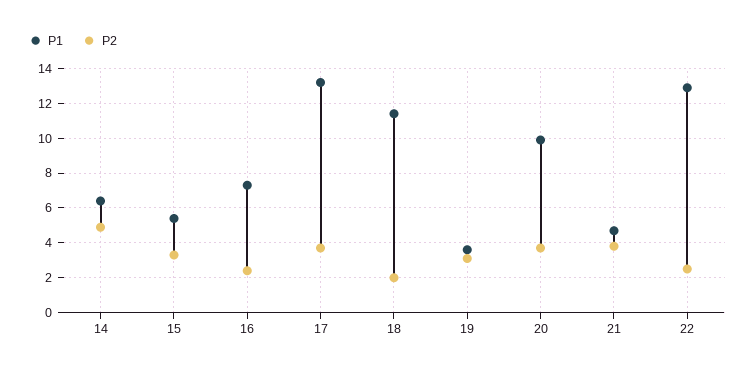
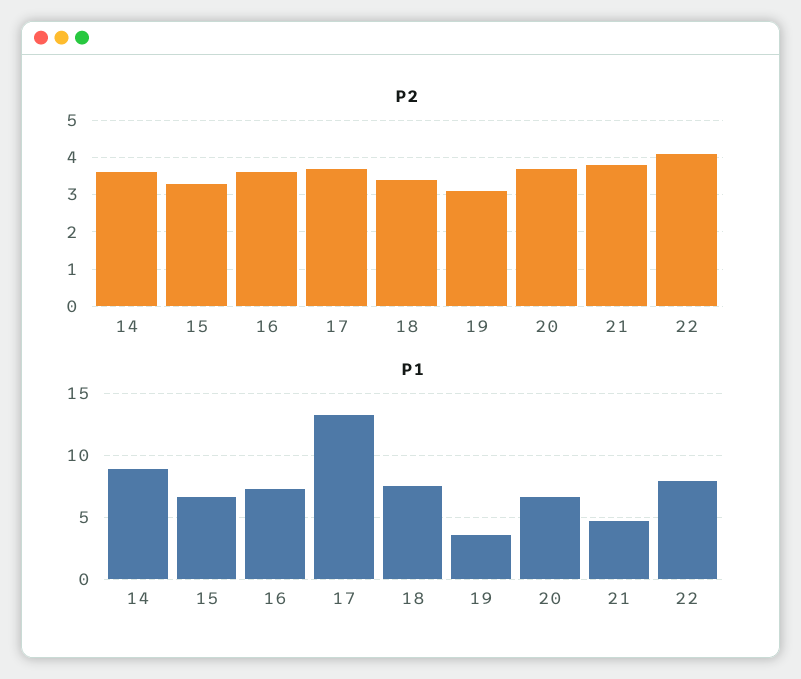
P1, 14: 6.5 -> 9
P2, 14: 5 -> 3.5
P1, 15: 5.5 -> 6.5
P2, 16: 2.5 -> 3.5
P1, 18: 11.5 -> 7.5
P2, 18: 2 -> 3.5
P1, 20: 10 -> 6.5
P1, 22: 13 -> 8
P2, 22: 2.5 -> 4

